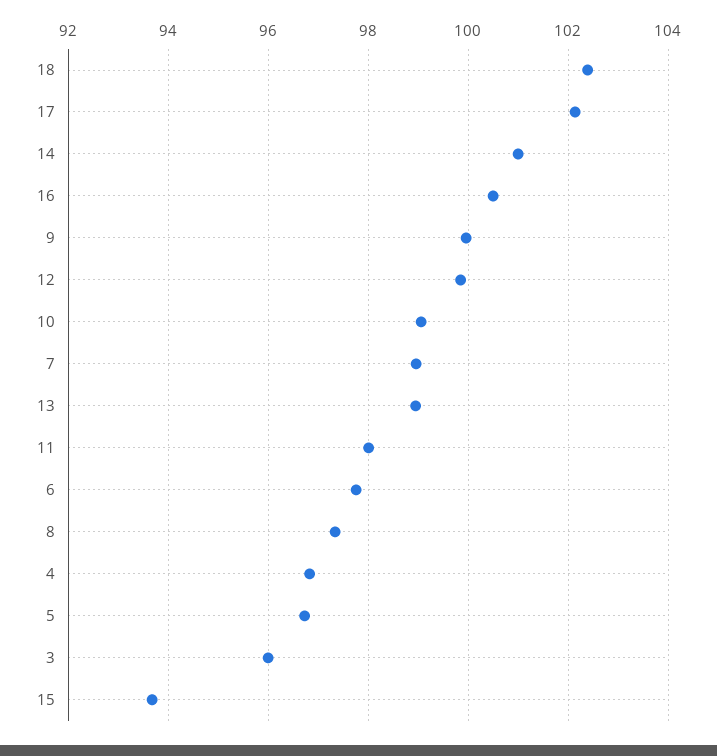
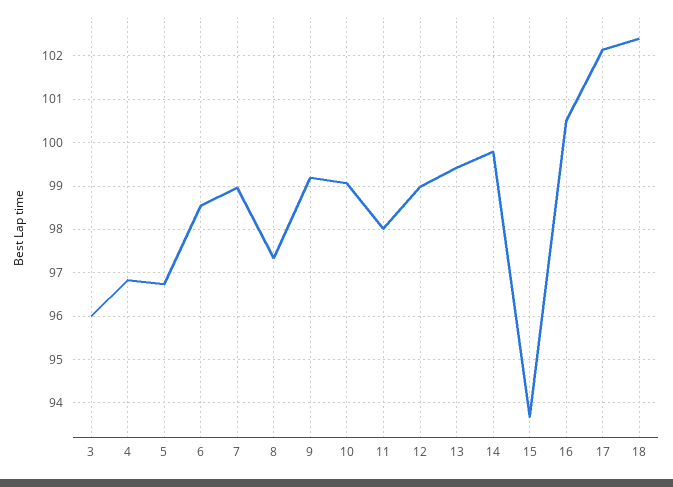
14: 101 -> 99.8
9: 100 -> 99.2
12: 99.8 -> 99
13: 99 -> 99.4
6: 97.8 -> 98.6

